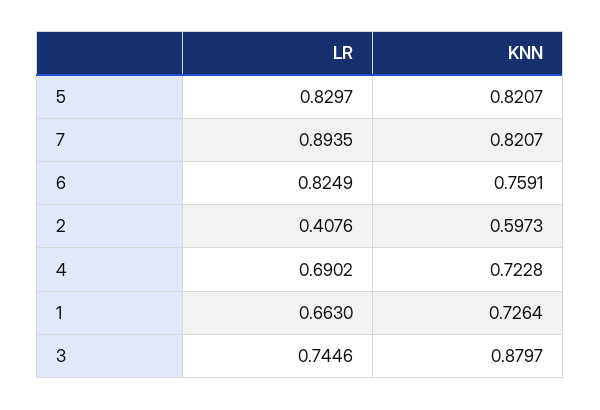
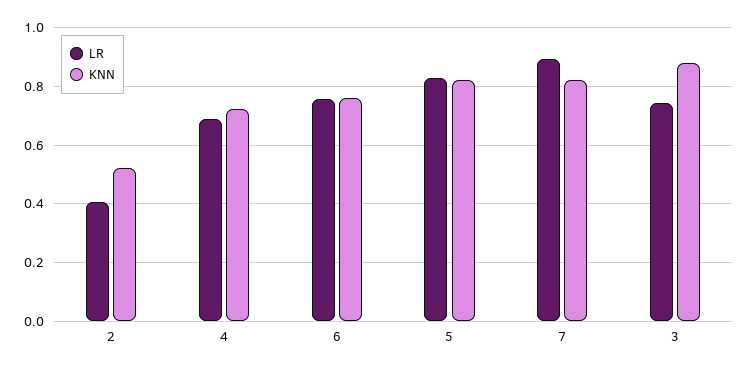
LR, 6: 0.8249 -> 0.75
KNN, 2: 0.5973 -> 0.525
LR, 1: 0.663 -> none
KNN, 1: 0.7264 -> none

